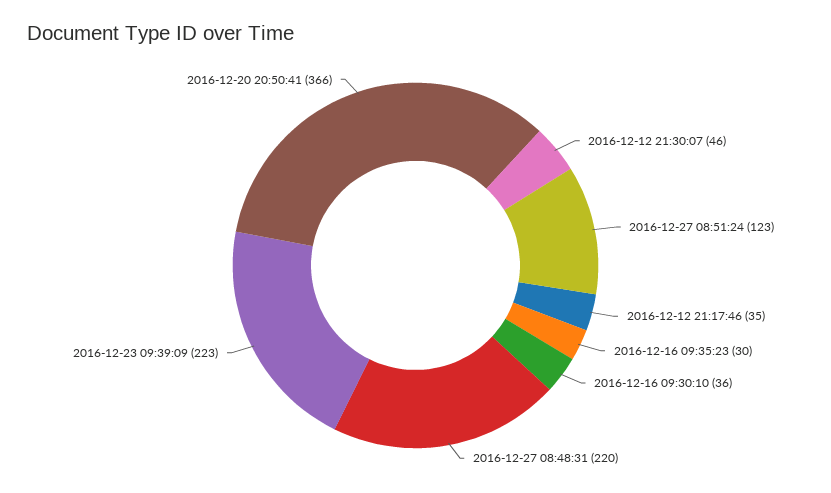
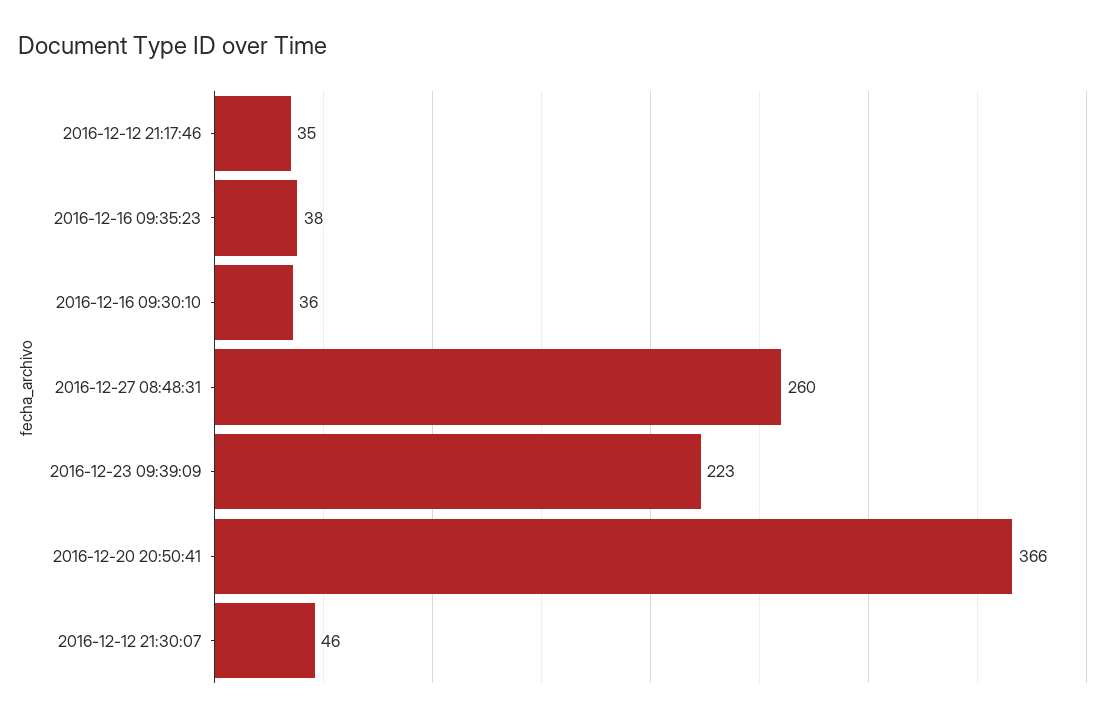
2016-12-27 08:51:24: 123 -> none
2016-12-16 09:35:23: 30 -> 38
2016-12-27 08:48:31: 220 -> 260

